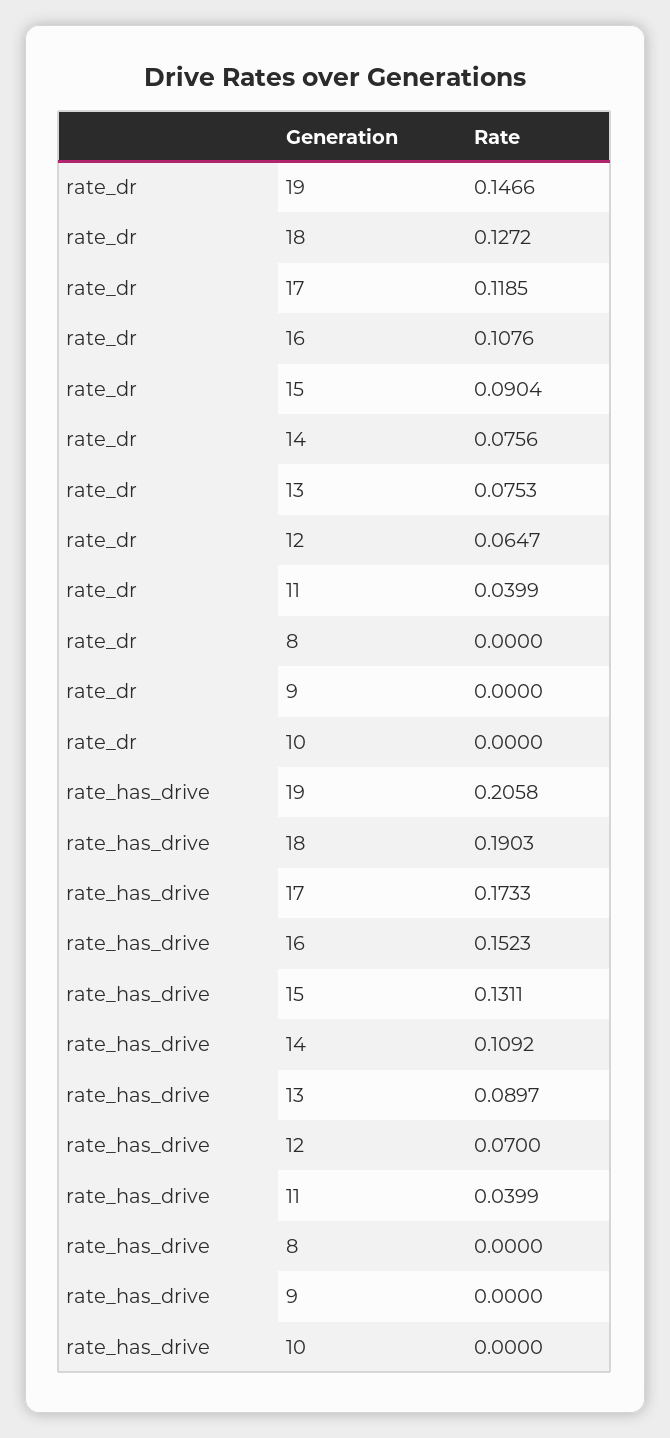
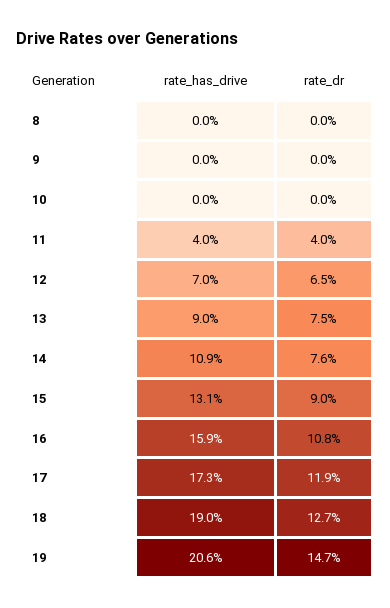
rate_has_drive, 16: 0.1523 -> 0.159

